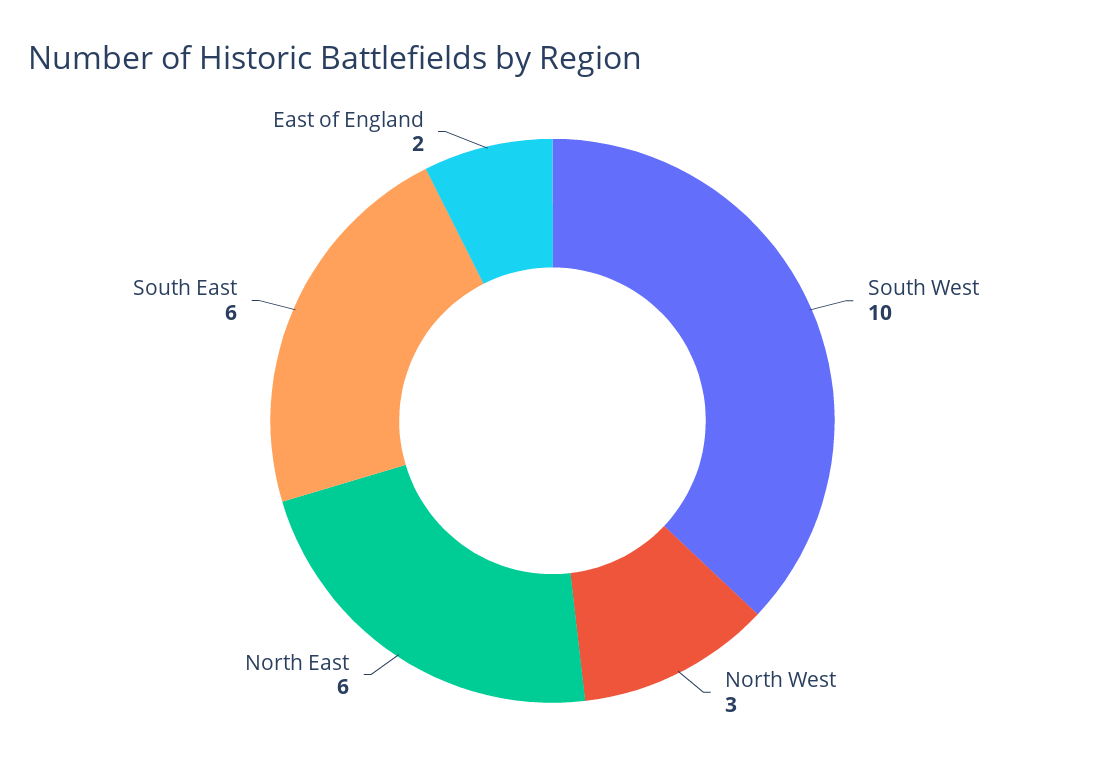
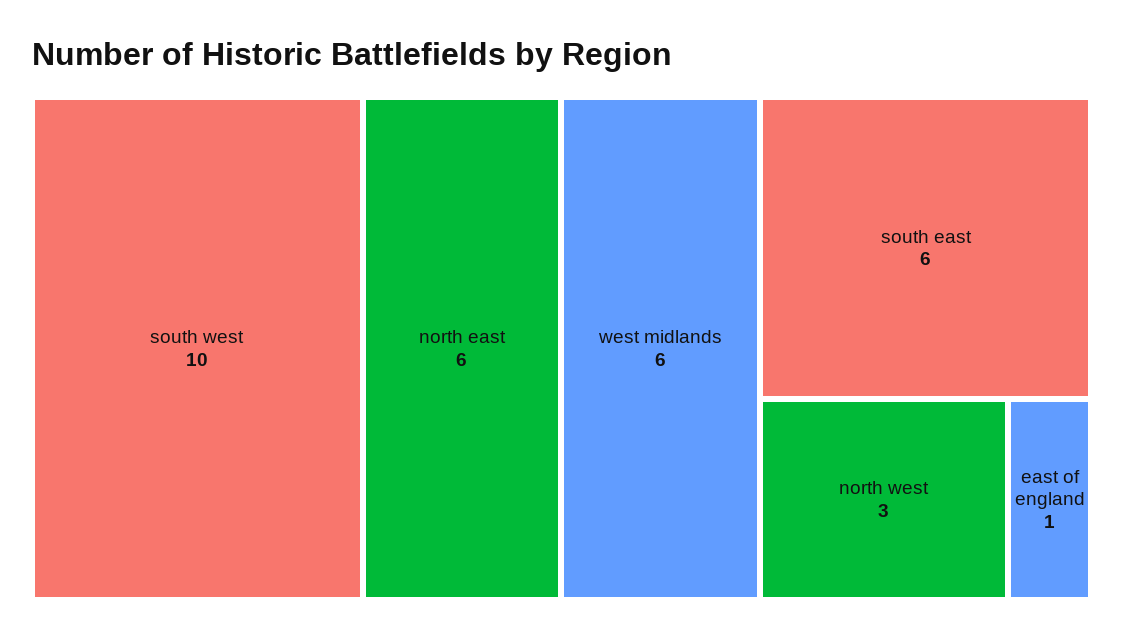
East of England: 2 -> 1
west midlands: none -> 6

